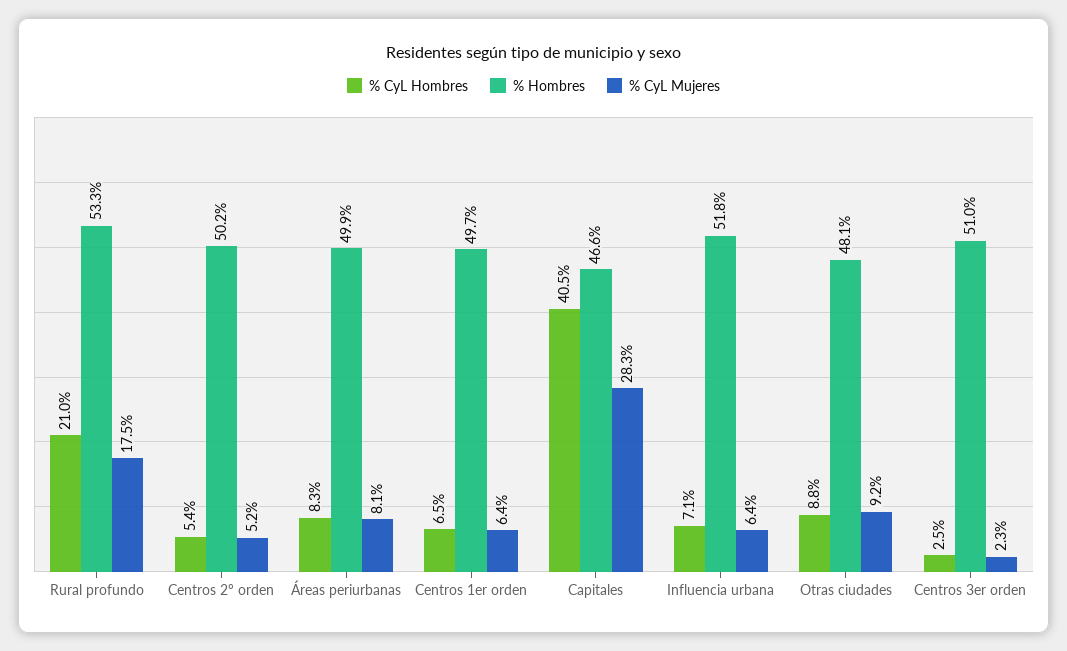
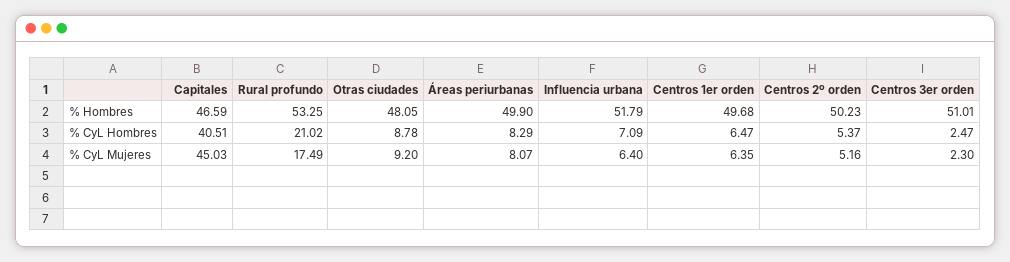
% CyL Mujeres, Capitales: 28.3 -> 45.03

